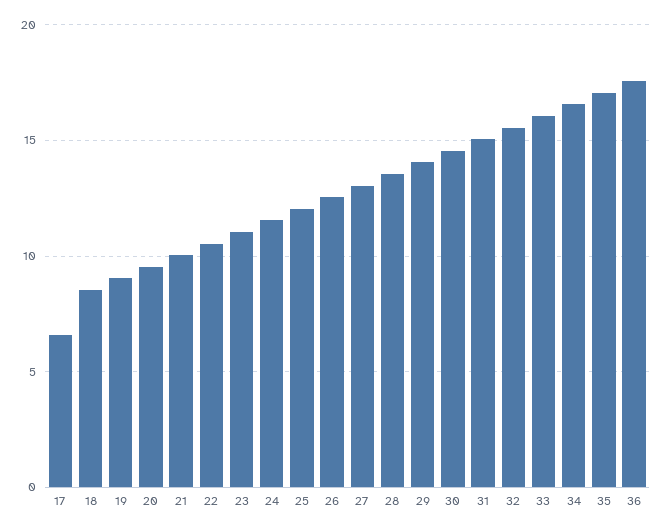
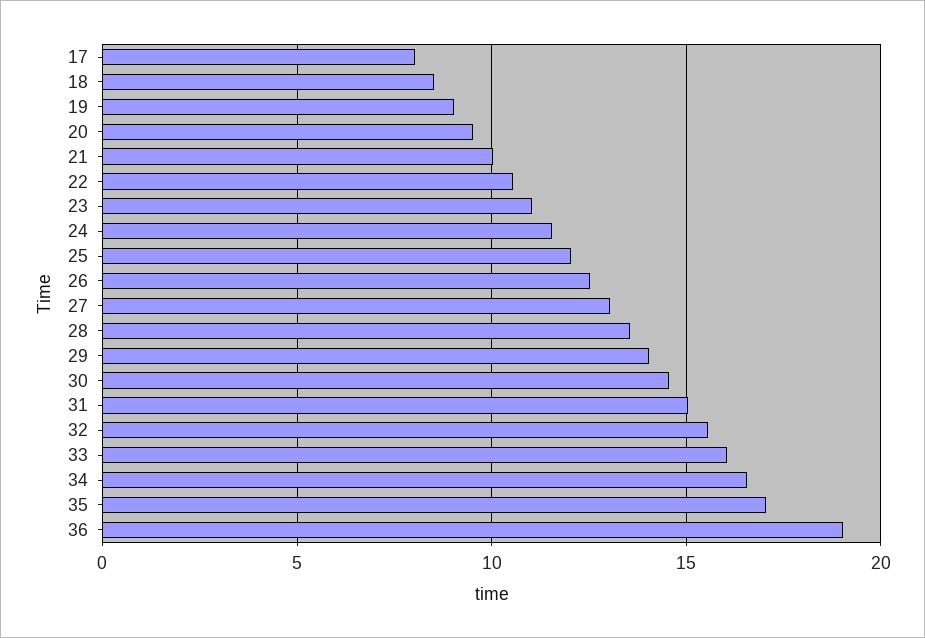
17: 6.5 -> 8
36: 17.5 -> 19

